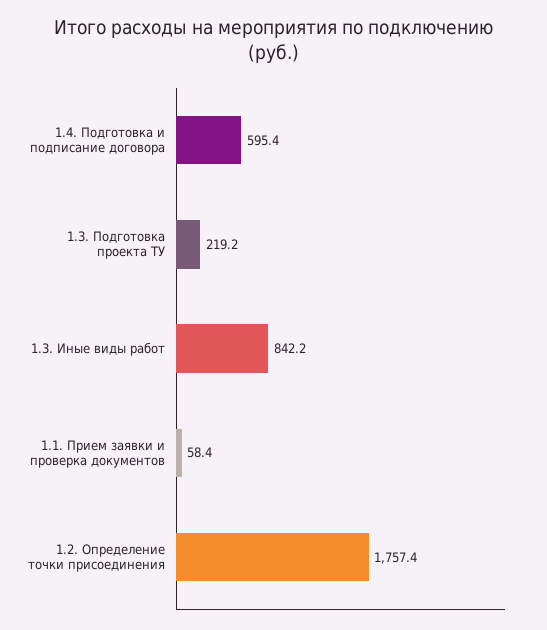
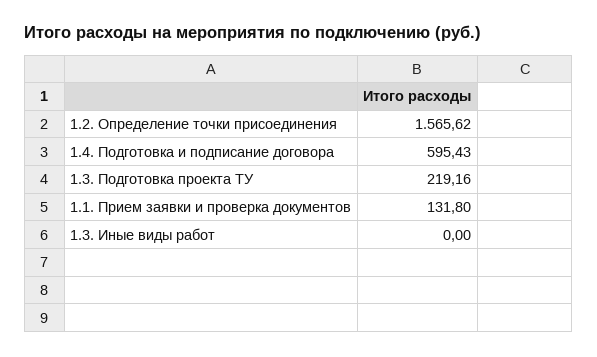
1.3. Иные виды работ: 842.2 -> 0
1.1. Прием заявки и проверка документов: 58.4 -> 131.8
1.2. Определение точки присоединения: 1757.4 -> 1565.62

